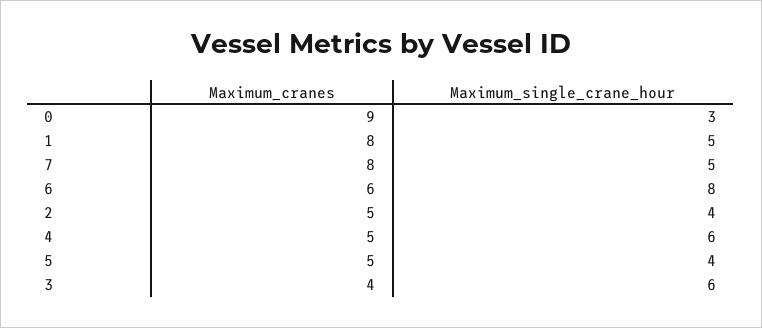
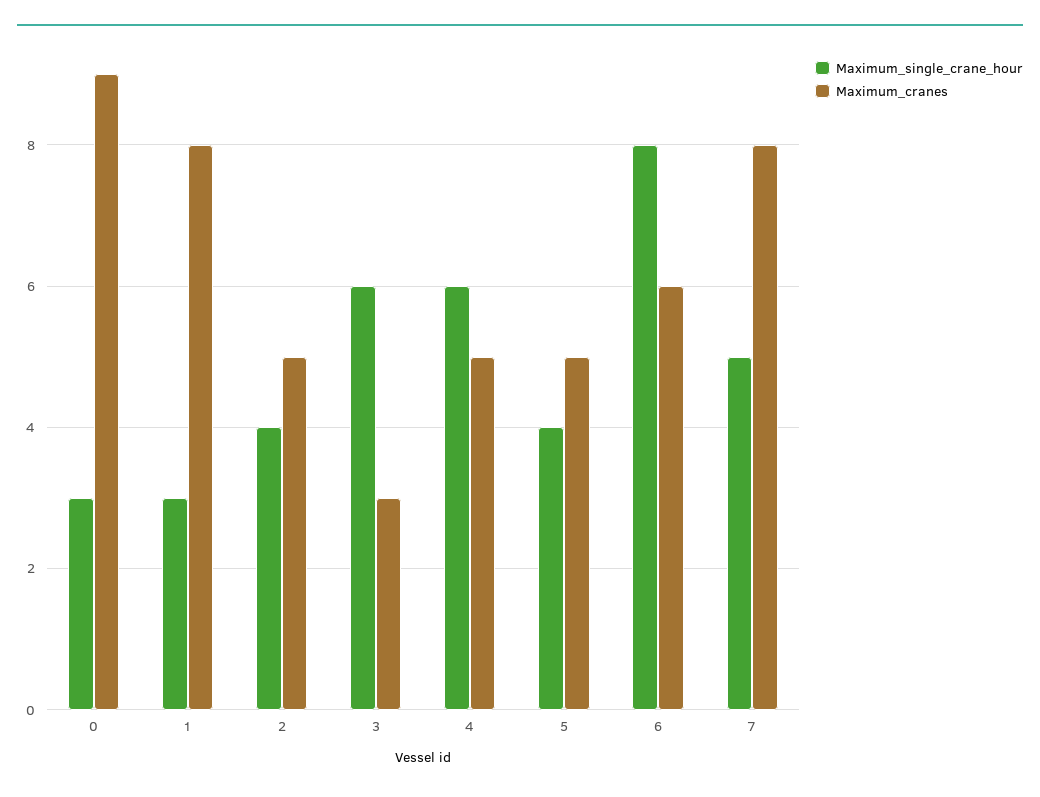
Maximum_single_crane_hour, 1: 5 -> 3
Maximum_cranes, 3: 4 -> 3

